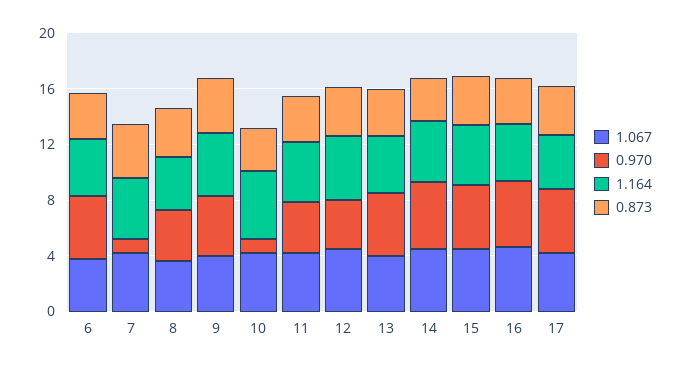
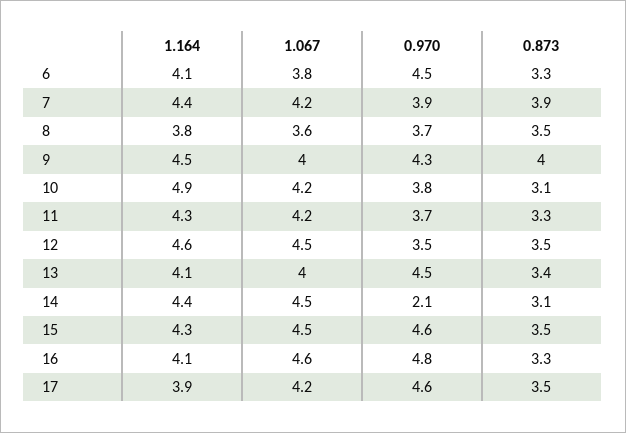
0.970, 7: 1 -> 3.9
0.970, 10: 1 -> 3.8
0.970, 14: 5 -> 2.1

